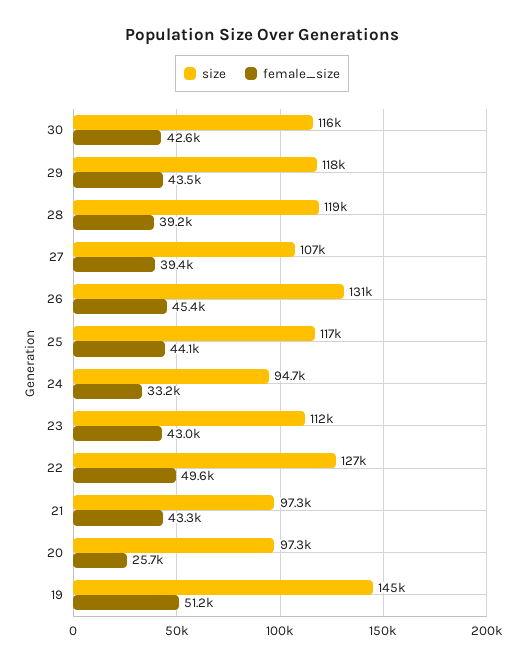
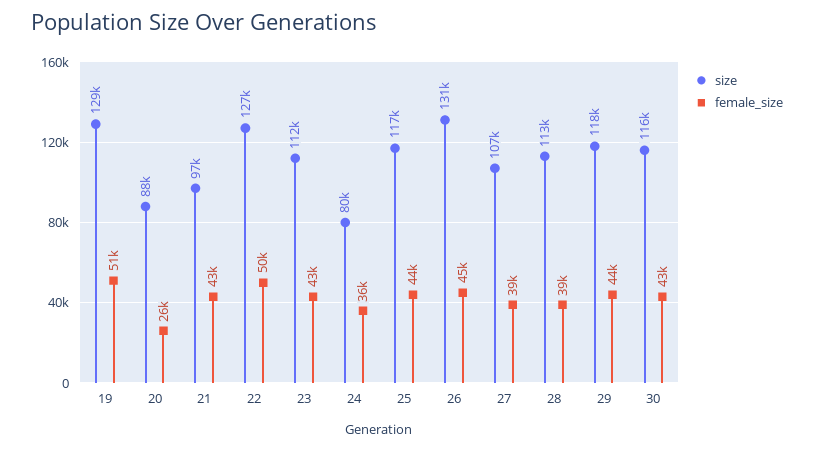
size, 28: 119000 -> 113000
size, 24: 94700 -> 80000
female_size, 24: 33200 -> 36000
size, 20: 97300 -> 88000
size, 19: 145000 -> 129000

